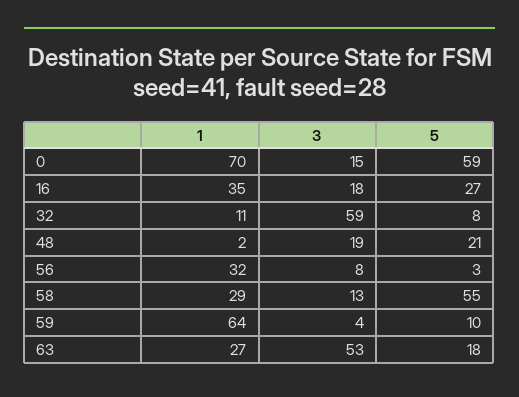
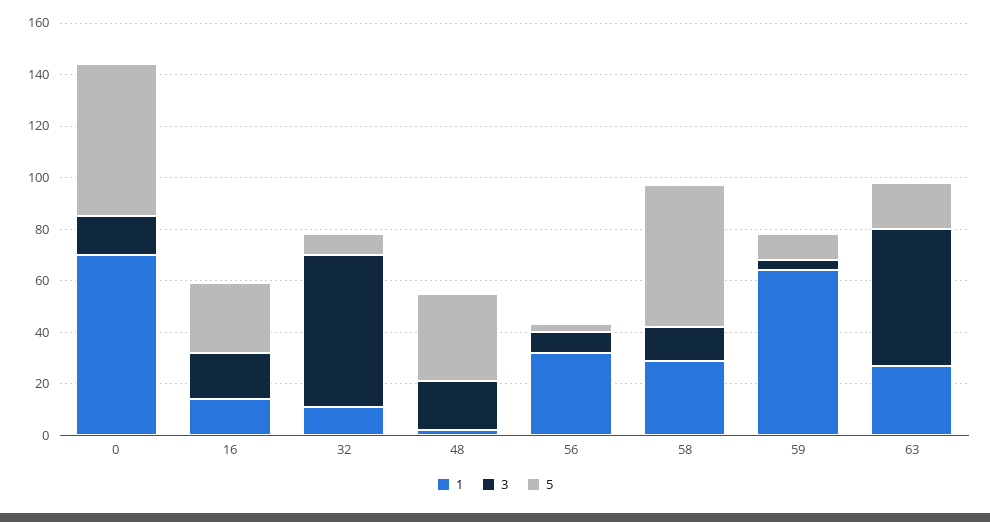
1, 16: 35 -> 15
5, 48: 21 -> 35

